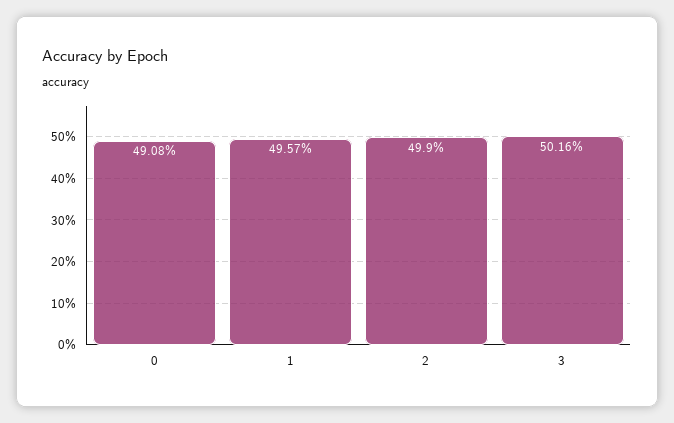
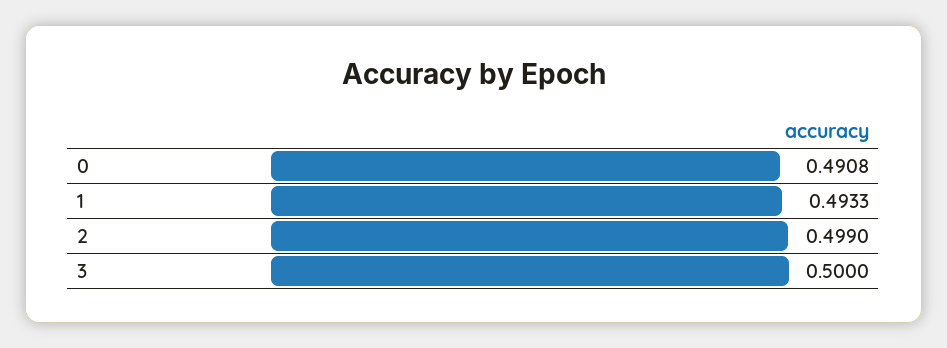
1: 0.4957 -> 0.4933
3: 0.5016 -> 0.5

